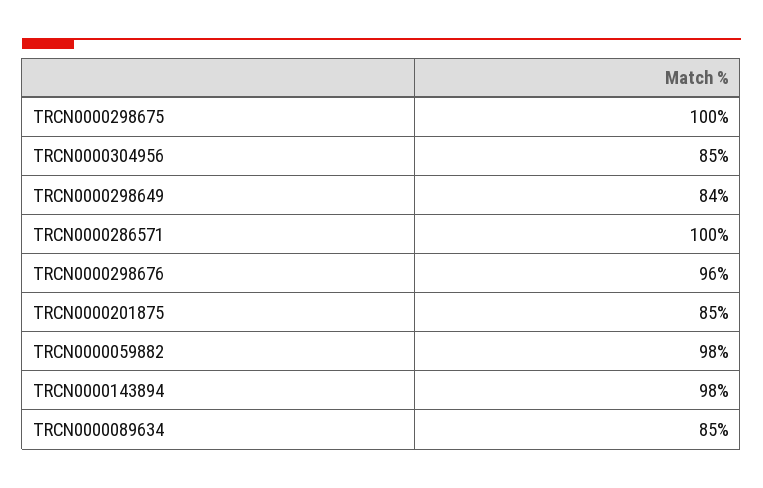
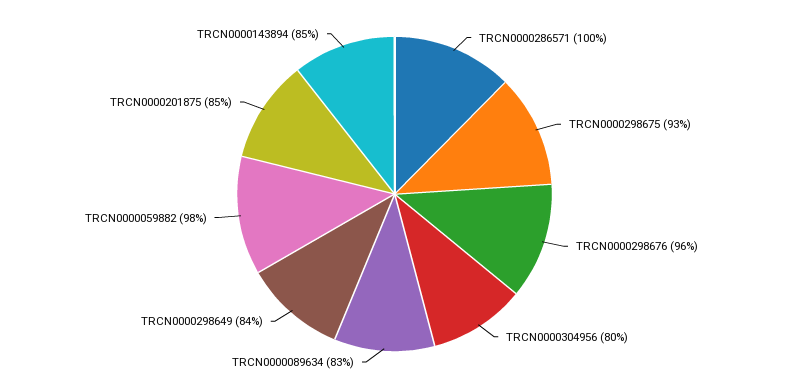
TRCN0000298675: 100 -> 93
TRCN0000304956: 85 -> 80
TRCN0000143894: 98 -> 85
TRCN0000089634: 85 -> 83

